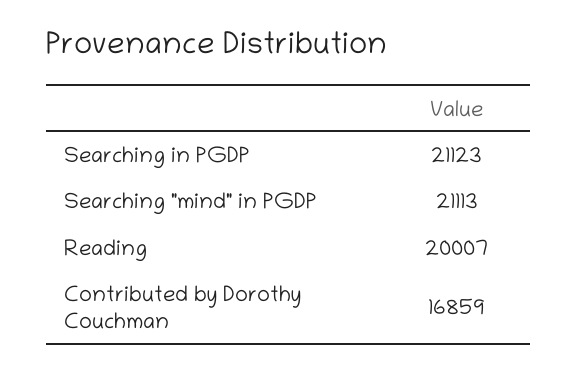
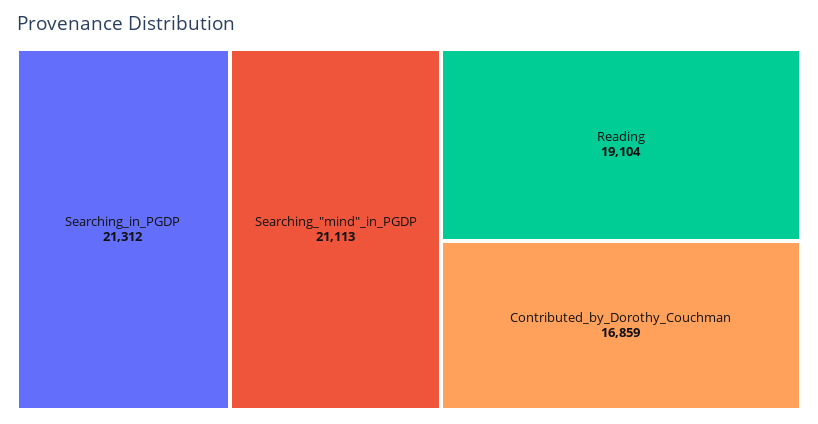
Searching in PGDP: 21123 -> 21312
Reading: 20007 -> 19104

